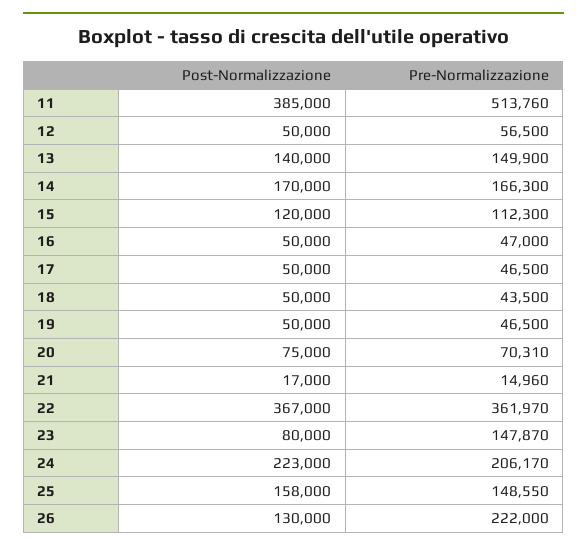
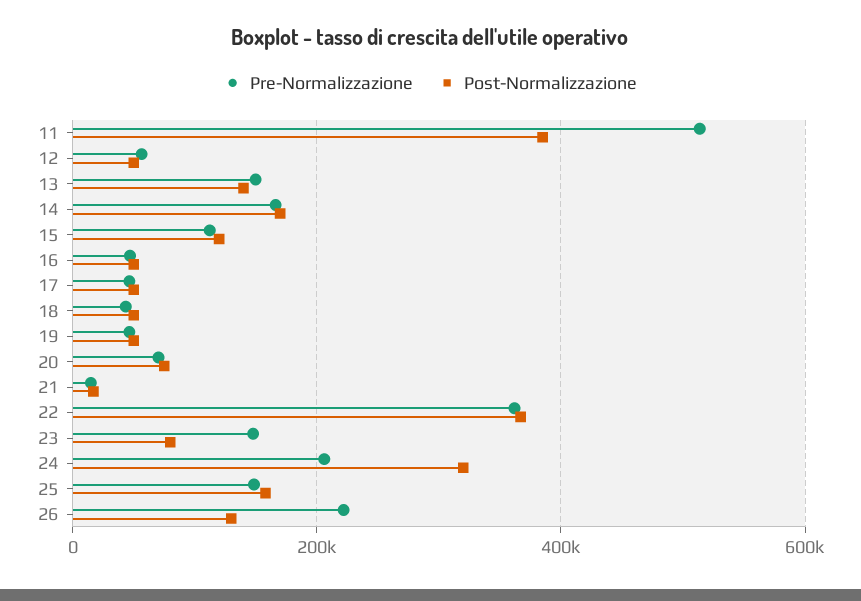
Post-Normalizzazione, 24: 223000 -> 320000

